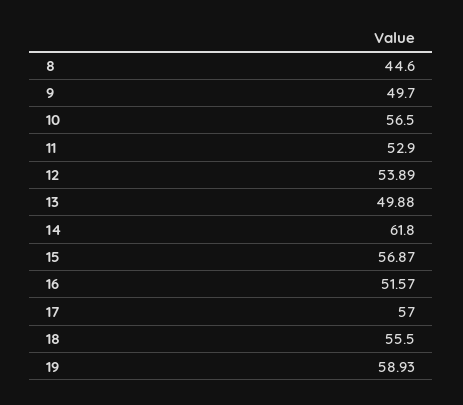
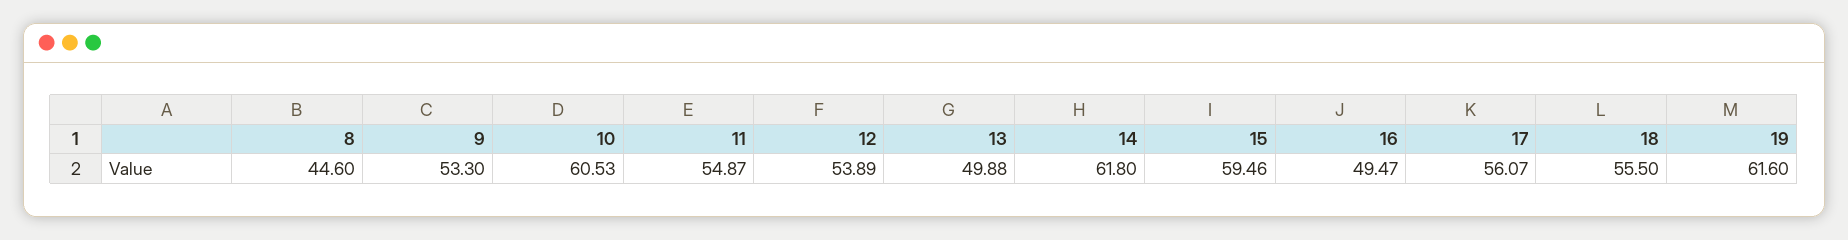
9: 49.7 -> 53.3
10: 56.5 -> 60.53
11: 52.9 -> 54.87
15: 56.87 -> 59.46
16: 51.57 -> 49.47
17: 57 -> 56.07
19: 58.93 -> 61.6

